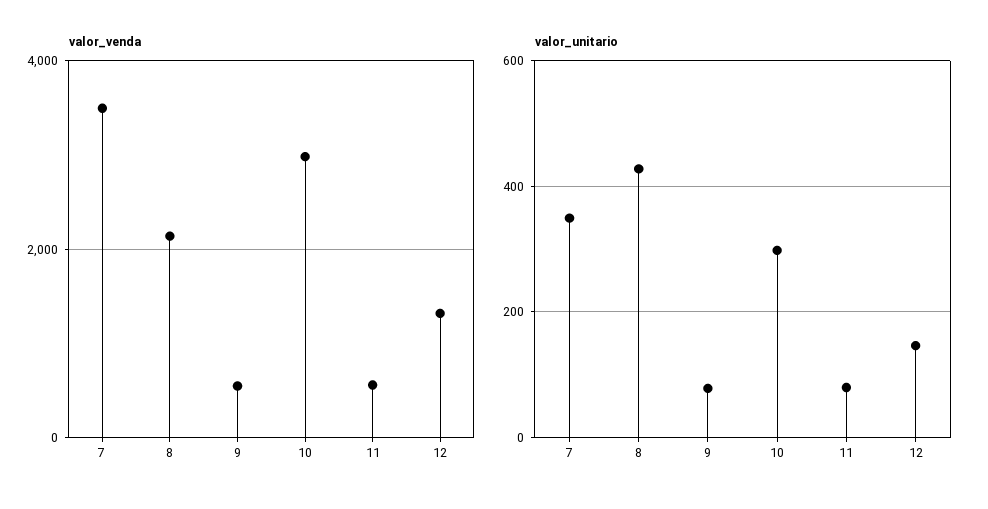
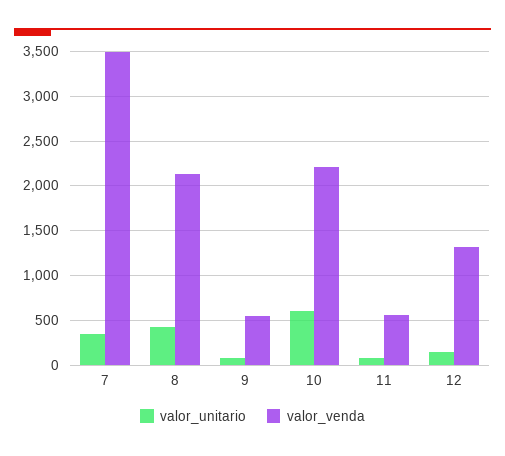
valor_venda, 10: 3000 -> 2200
valor_unitario, 10: 300 -> 600

